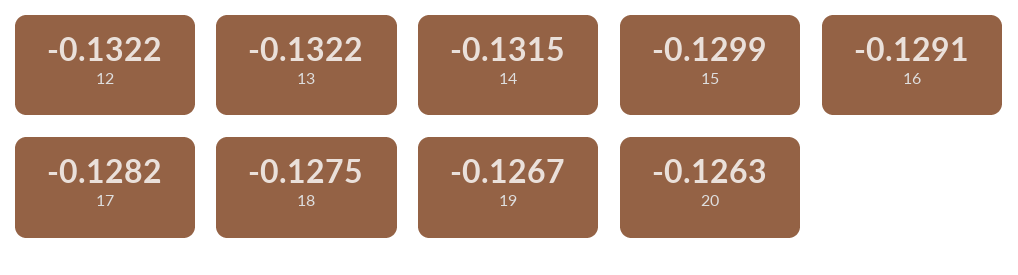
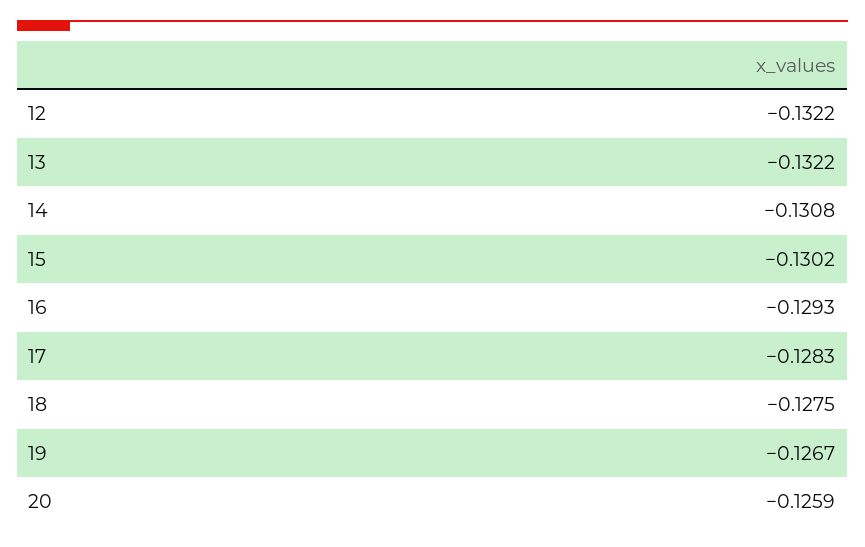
14: -0.1315 -> -0.1308
15: -0.1299 -> -0.1302
16: -0.1291 -> -0.1293
17: -0.1282 -> -0.1283
20: -0.1263 -> -0.1259

